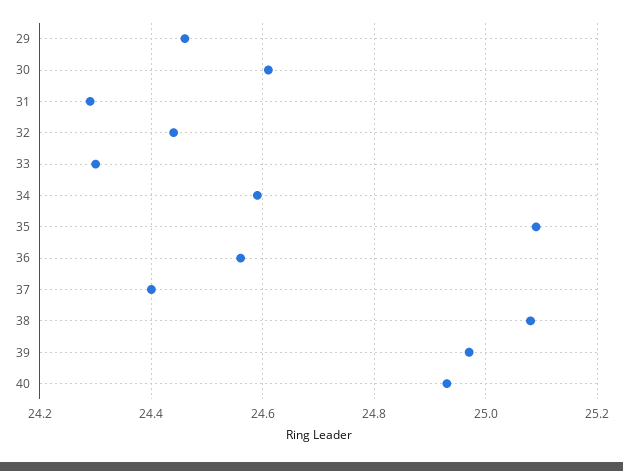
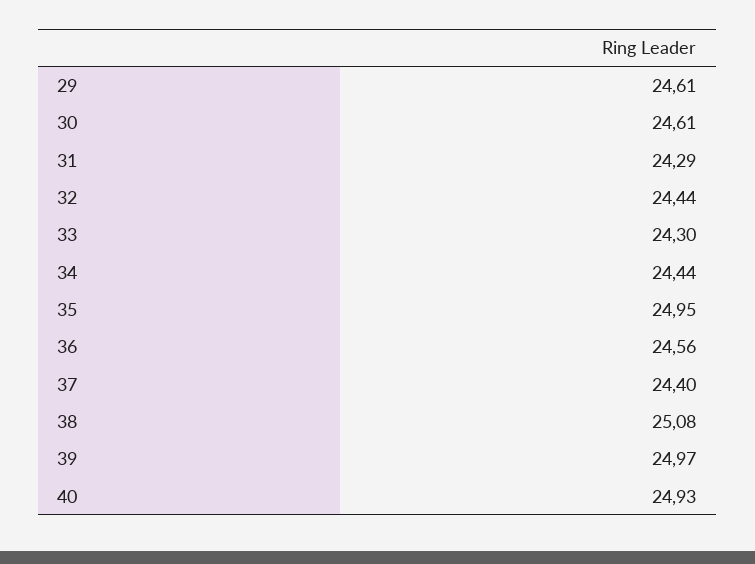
29: 24.45 -> 24.61
34: 24.6 -> 24.44
35: 25.1 -> 24.95

